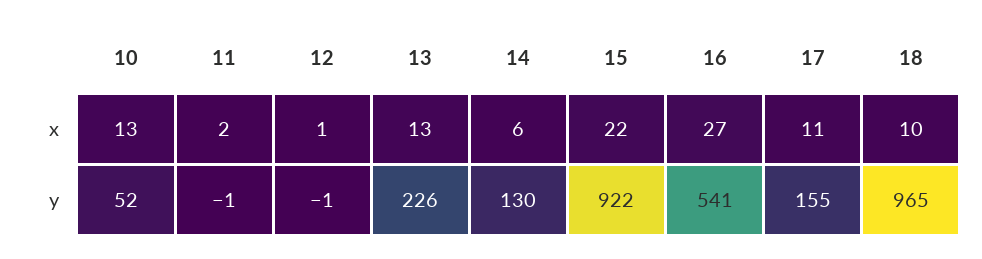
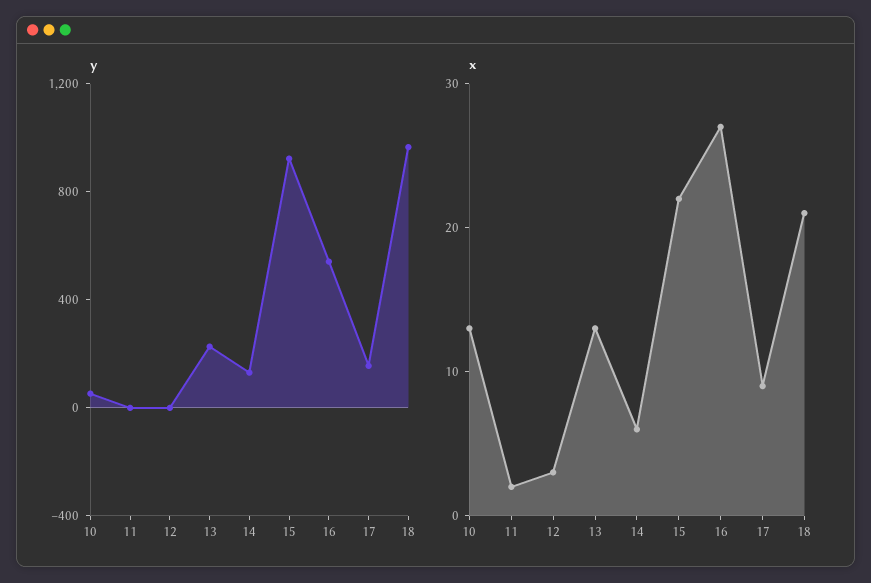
x, 12: 1 -> 3
x, 17: 11 -> 9
x, 18: 10 -> 21

